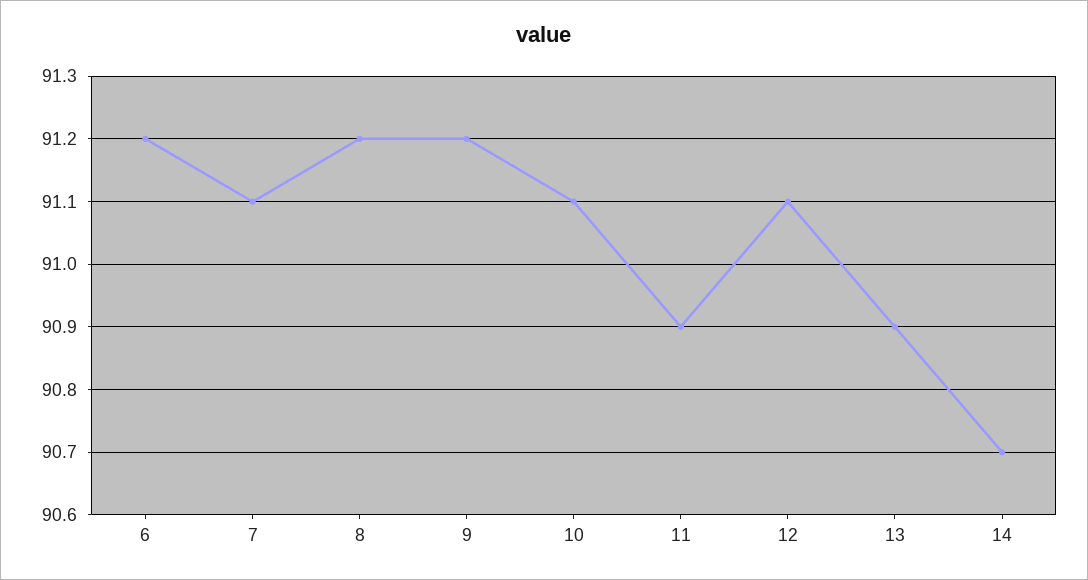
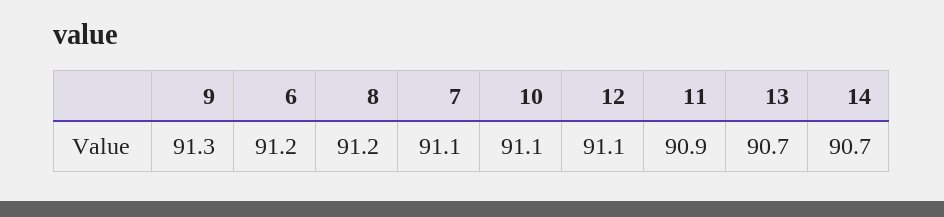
9: 91.2 -> 91.3
13: 90.9 -> 90.7

